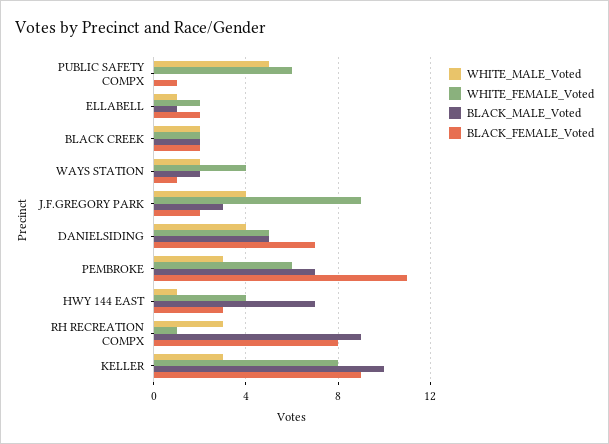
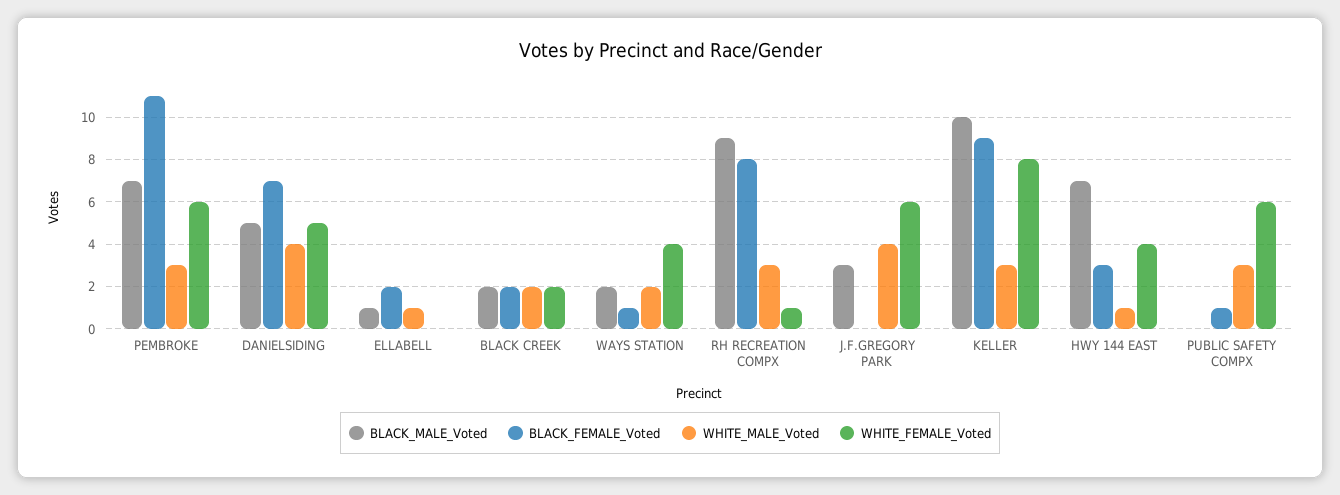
WHITE_MALE_Voted, PUBLIC SAFETY COMPX: 5 -> 3
WHITE_FEMALE_Voted, ELLABELL: 2 -> 0
WHITE_FEMALE_Voted, J.F.GREGORY PARK: 9 -> 6
BLACK_FEMALE_Voted, J.F.GREGORY PARK: 2 -> 0

